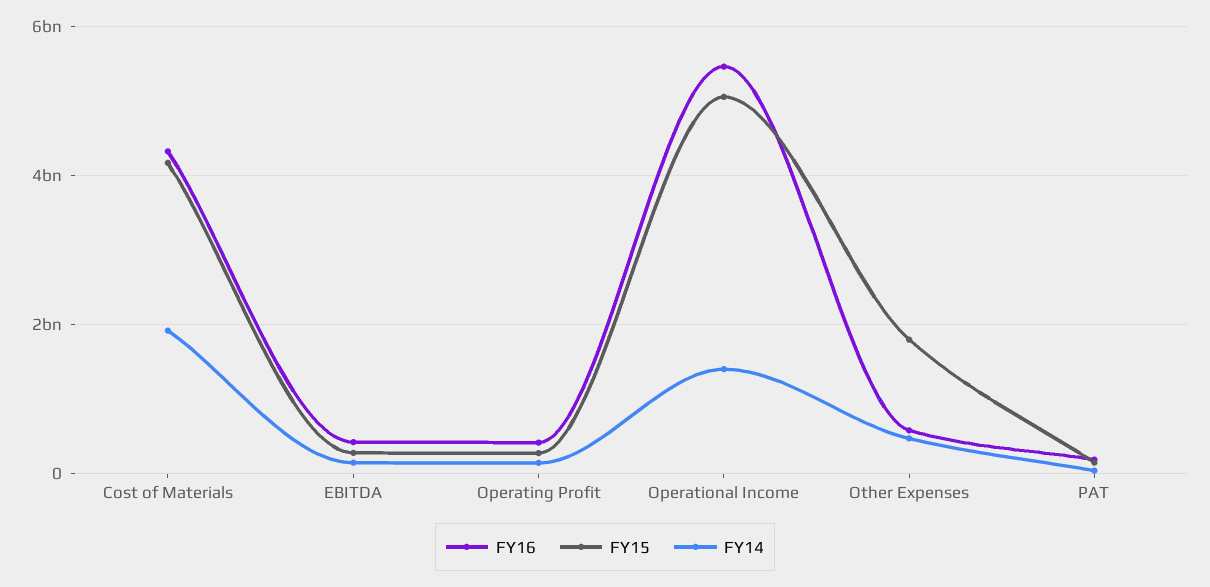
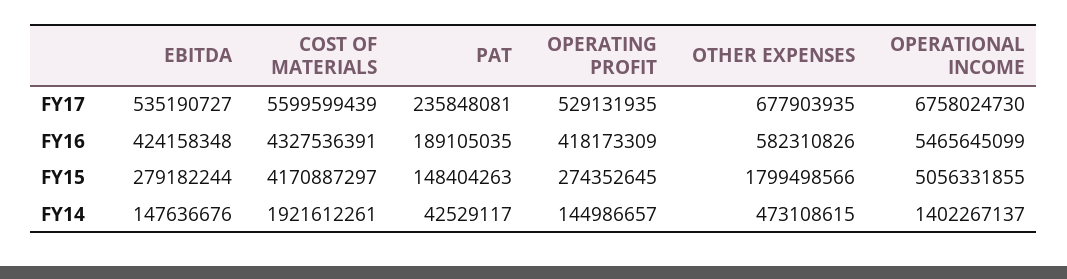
FY17, EBITDA: none -> 535190727
FY17, Cost of Materials: none -> 5599599439
FY17, PAT: none -> 235848081
FY17, Operating Profit: none -> 529131935
FY17, Other Expenses: none -> 677903935
FY17, Operational Income: none -> 6758024730

